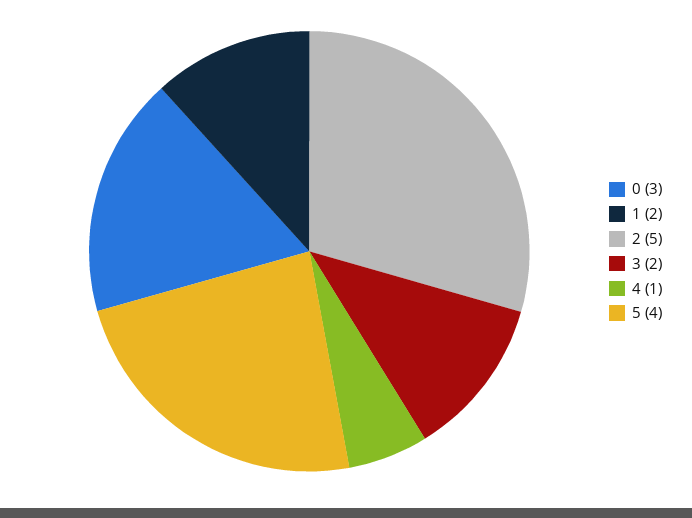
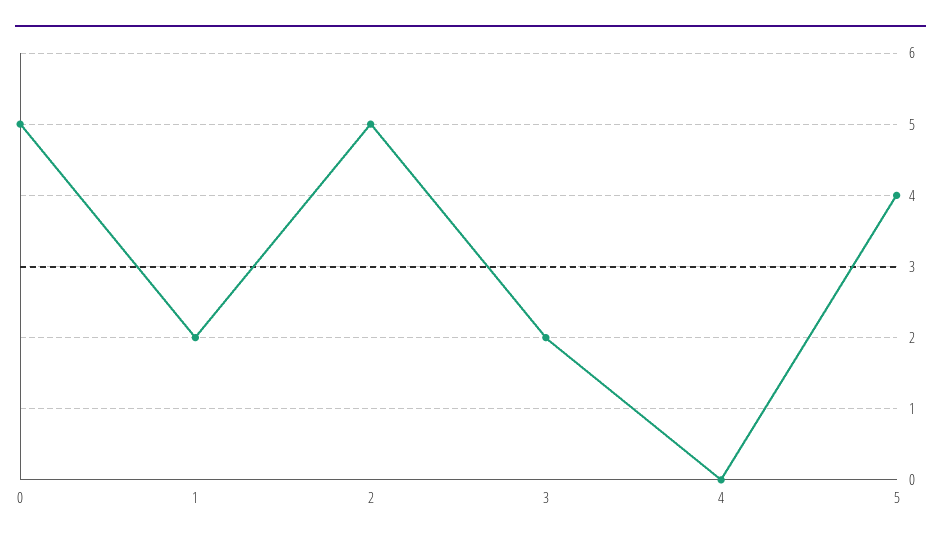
0: 3 -> 5
4: 1 -> 0

